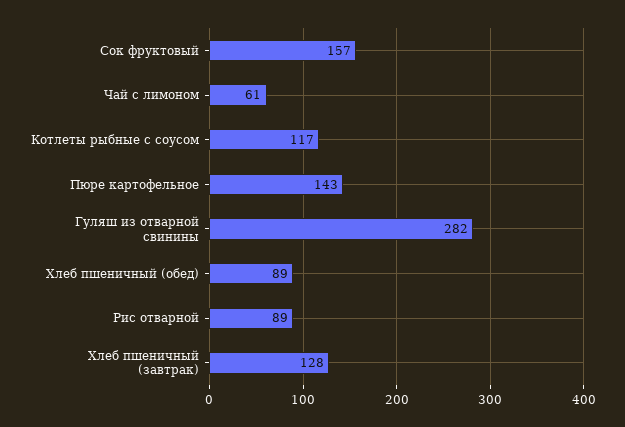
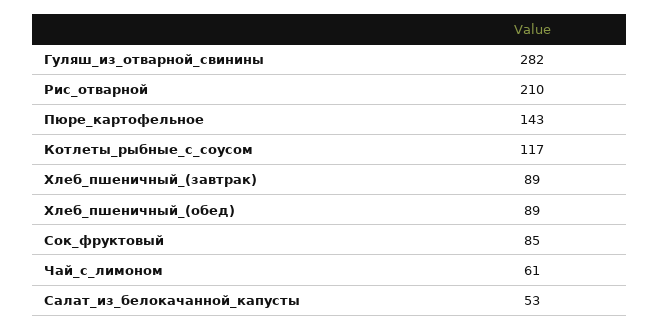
Сок фруктовый: 157 -> 85
Рис отварной: 89 -> 210
Хлеб пшеничный (завтрак): 128 -> 89
Салат_из_белокачанной_капусты: none -> 53

